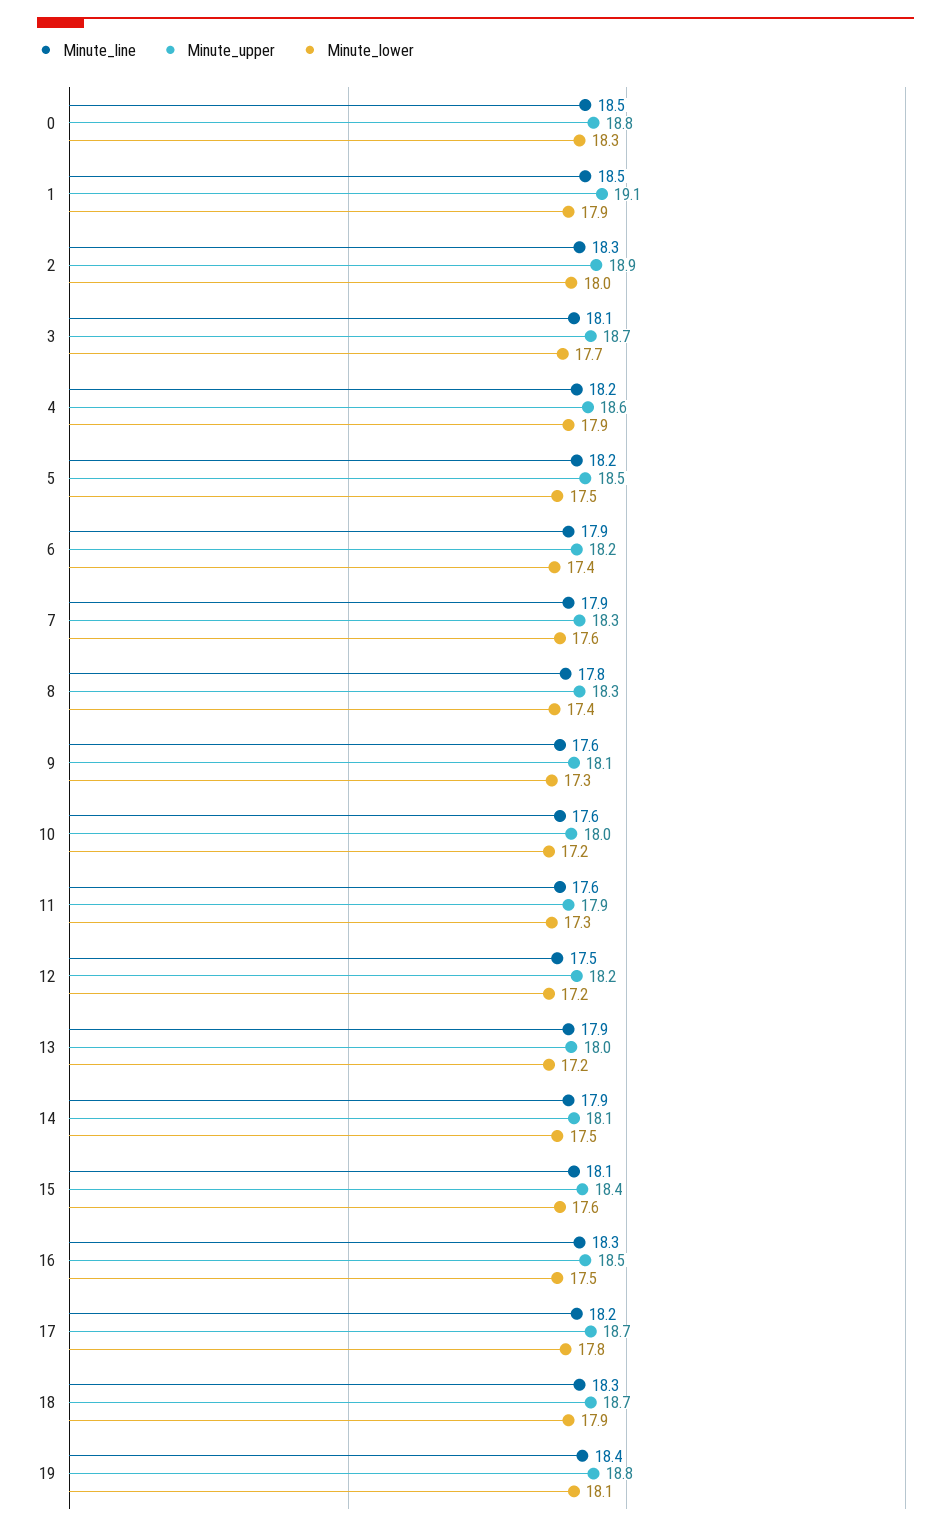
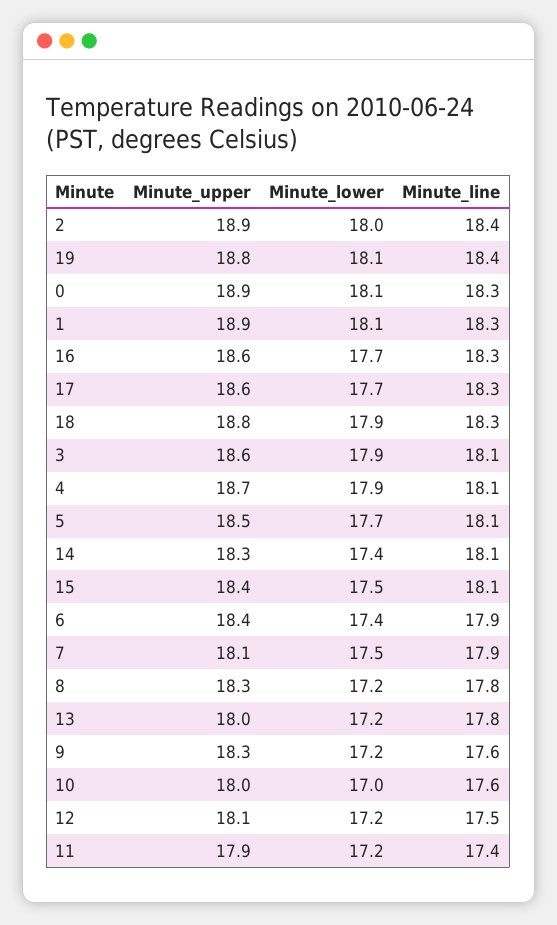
Minute_line, 0: 18.5 -> 18.3
Minute_upper, 0: 18.8 -> 18.9
Minute_lower, 0: 18.3 -> 18.1
Minute_line, 1: 18.5 -> 18.3
Minute_upper, 1: 19.1 -> 18.9
Minute_lower, 1: 17.9 -> 18.1
Minute_line, 2: 18.3 -> 18.4
Minute_upper, 3: 18.7 -> 18.6
Minute_lower, 3: 17.7 -> 17.9
Minute_line, 4: 18.2 -> 18.1
Minute_upper, 4: 18.6 -> 18.7
Minute_line, 5: 18.2 -> 18.1
Minute_lower, 5: 17.5 -> 17.7
Minute_upper, 6: 18.2 -> 18.4
Minute_upper, 7: 18.3 -> 18.1
Minute_lower, 7: 17.6 -> 17.5
Minute_lower, 8: 17.4 -> 17.2
Minute_upper, 9: 18.1 -> 18.3
Minute_lower, 9: 17.3 -> 17.2
Minute_lower, 10: 17.2 -> 17
Minute_line, 11: 17.6 -> 17.4
Minute_lower, 11: 17.3 -> 17.2
Minute_upper, 12: 18.2 -> 18.1
Minute_line, 13: 17.9 -> 17.8
Minute_line, 14: 17.9 -> 18.1
Minute_upper, 14: 18.1 -> 18.3
Minute_lower, 14: 17.5 -> 17.4
Minute_lower, 15: 17.6 -> 17.5
Minute_upper, 16: 18.5 -> 18.6
Minute_lower, 16: 17.5 -> 17.7
Minute_line, 17: 18.2 -> 18.3
Minute_upper, 17: 18.7 -> 18.6
Minute_lower, 17: 17.8 -> 17.7
Minute_upper, 18: 18.7 -> 18.8

